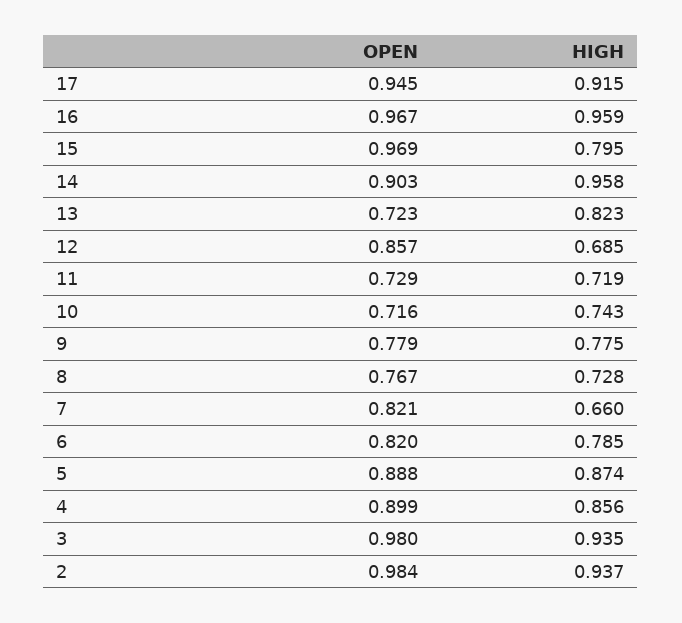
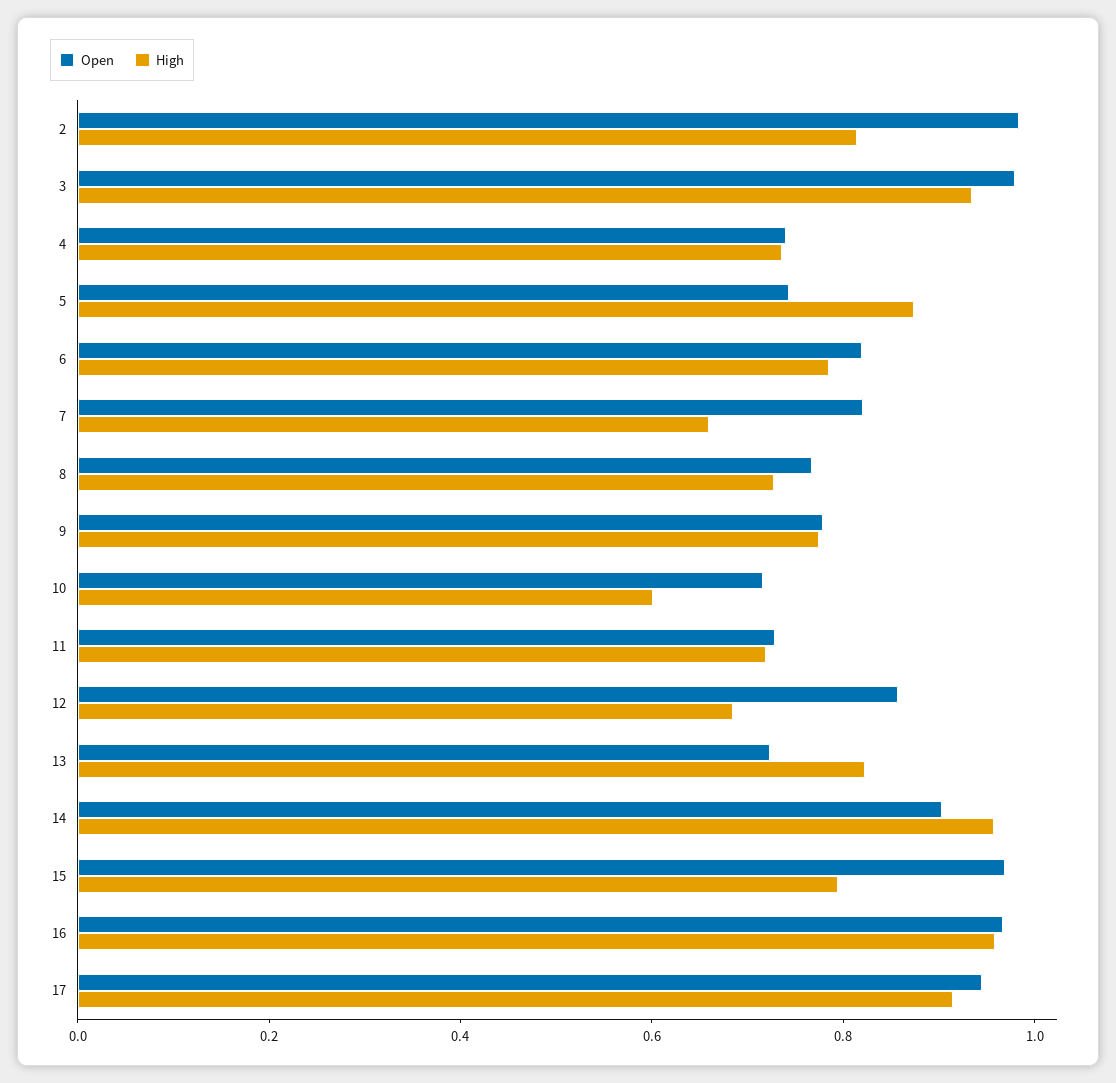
HIGH, 10: 0.743 -> 0.6
OPEN, 5: 0.888 -> 0.75
OPEN, 4: 0.899 -> 0.75
HIGH, 4: 0.856 -> 0.75
HIGH, 2: 0.937 -> 0.8

